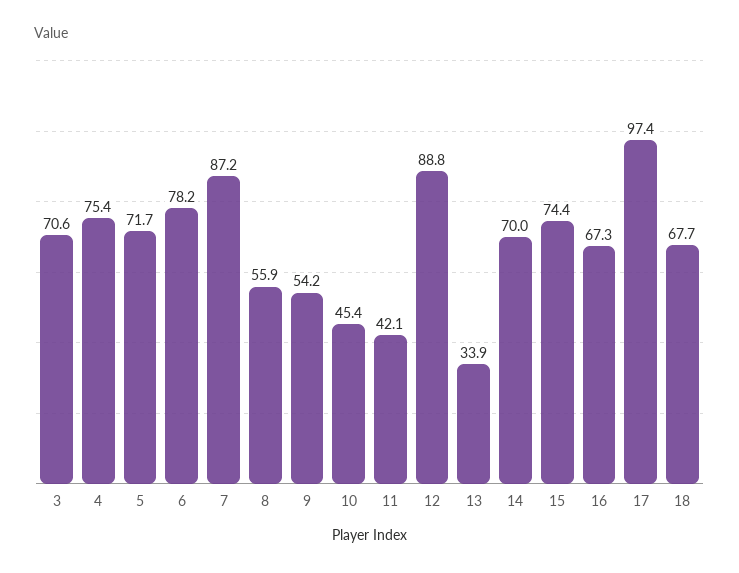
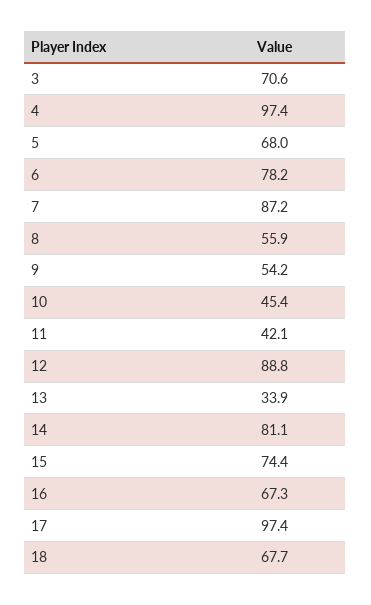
4: 75.4 -> 97.4
5: 71.7 -> 68
14: 70 -> 81.1

